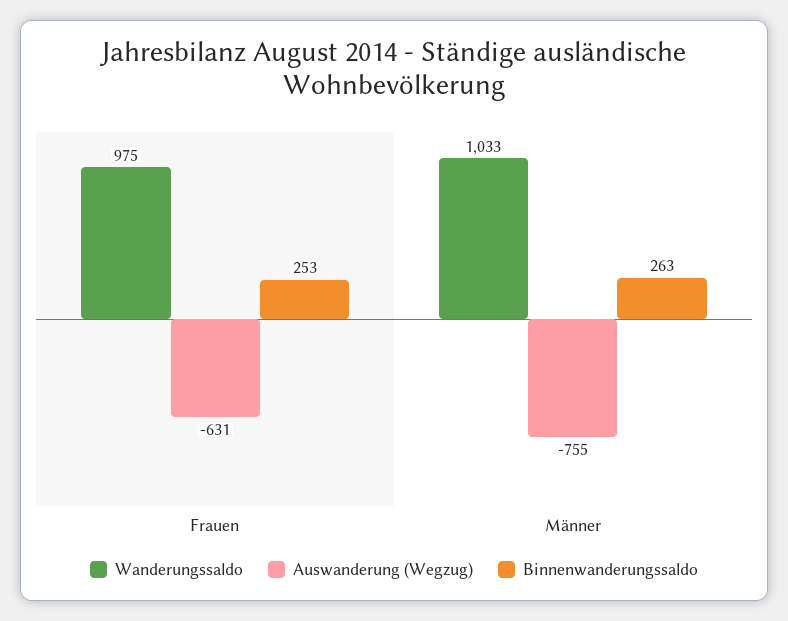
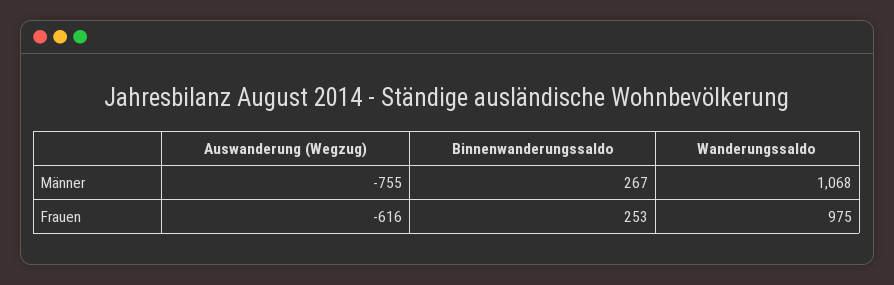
Auswanderung (Wegzug), Frauen: -631 -> -616
Wanderungssaldo, Männer: 1033 -> 1068
Binnenwanderungssaldo, Männer: 263 -> 267

